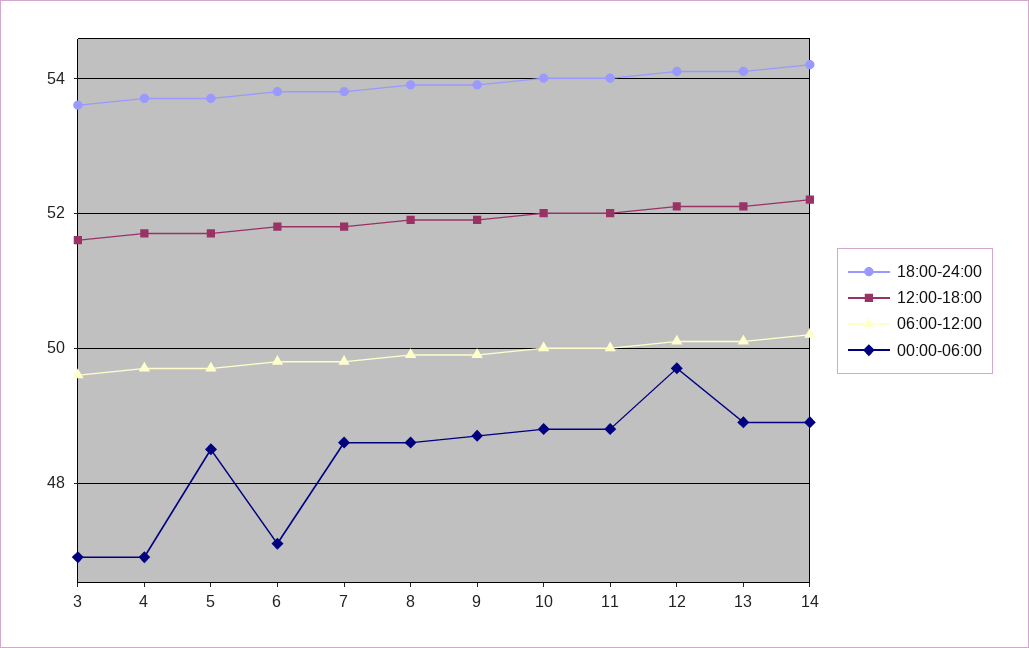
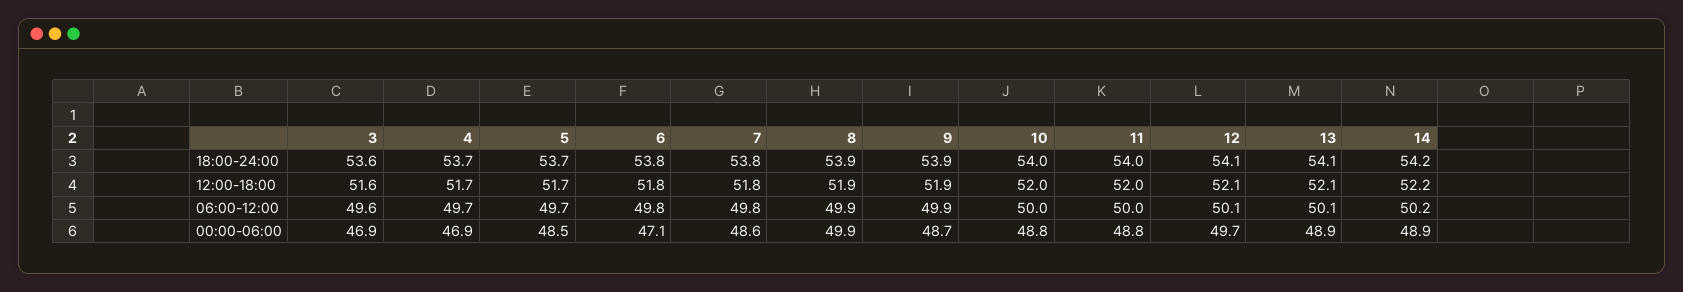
00:00-06:00, 8: 48.5 -> 49.9

